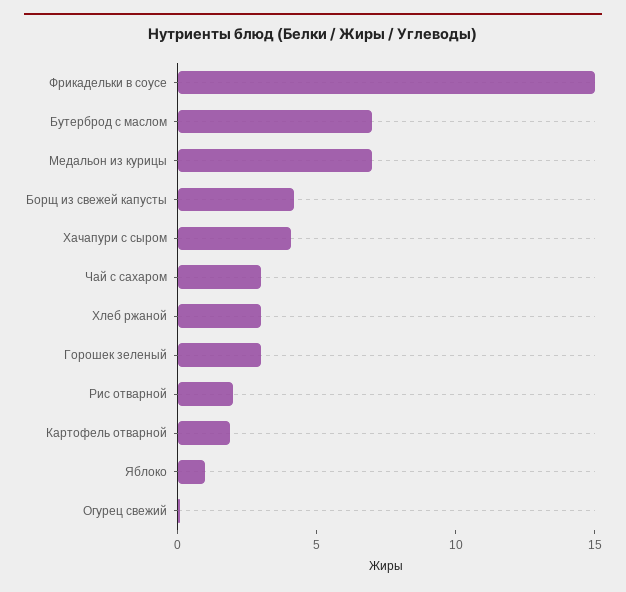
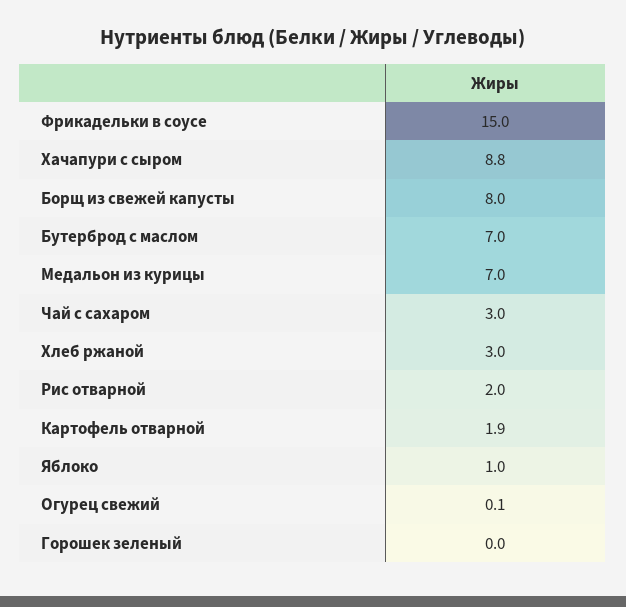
Борщ из свежей капусты: 4 -> 8
Хачапури с сыром: 4 -> 8.8
Горошек зеленый: 3 -> 0

